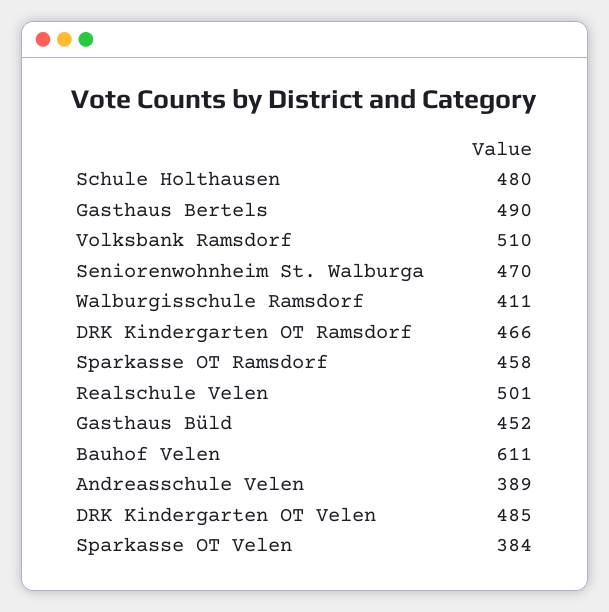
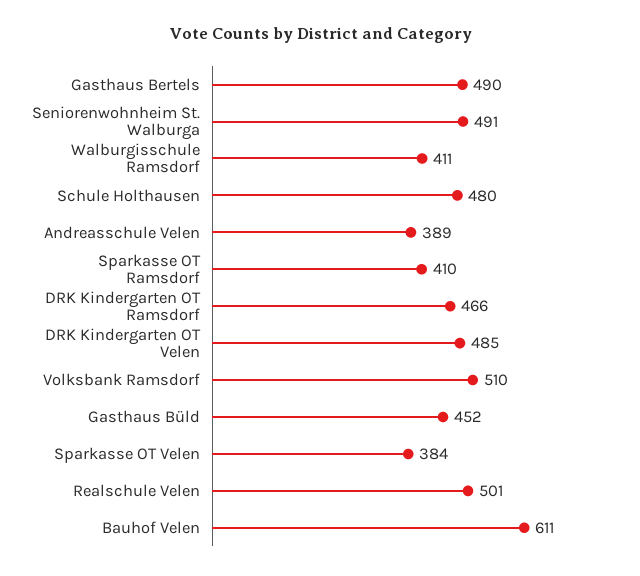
Seniorenwohnheim St. Walburga: 470 -> 491
Sparkasse OT Ramsdorf: 458 -> 410

